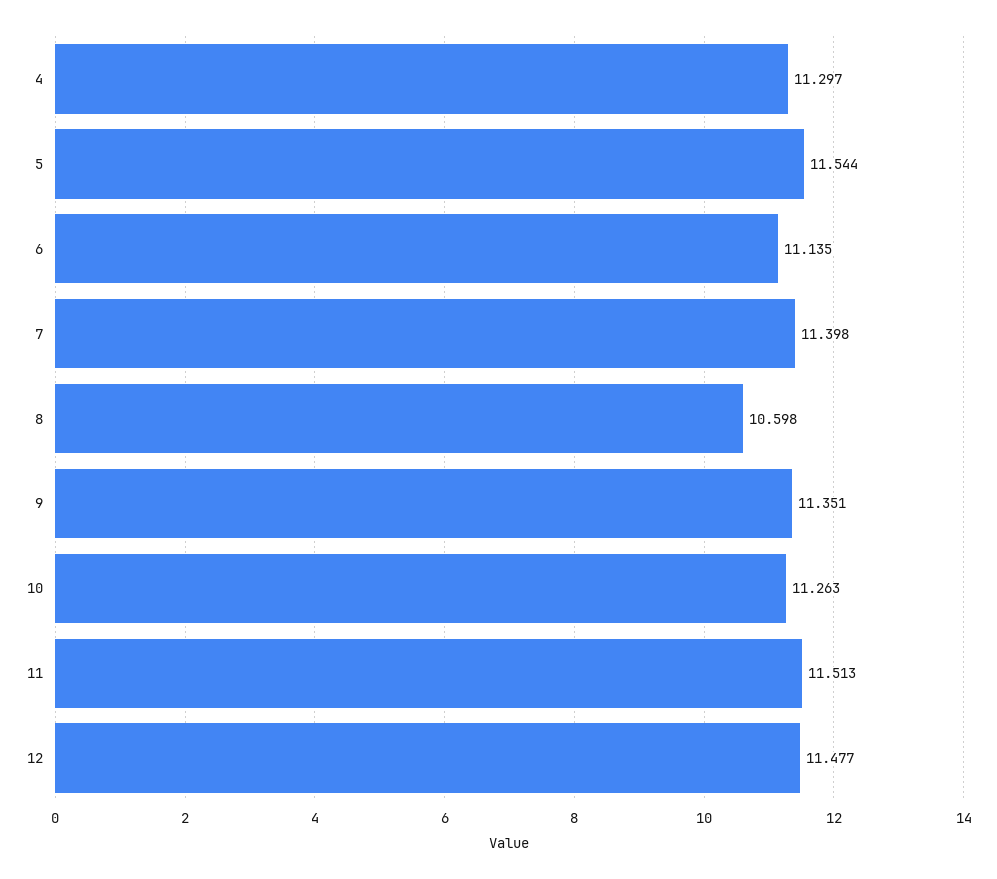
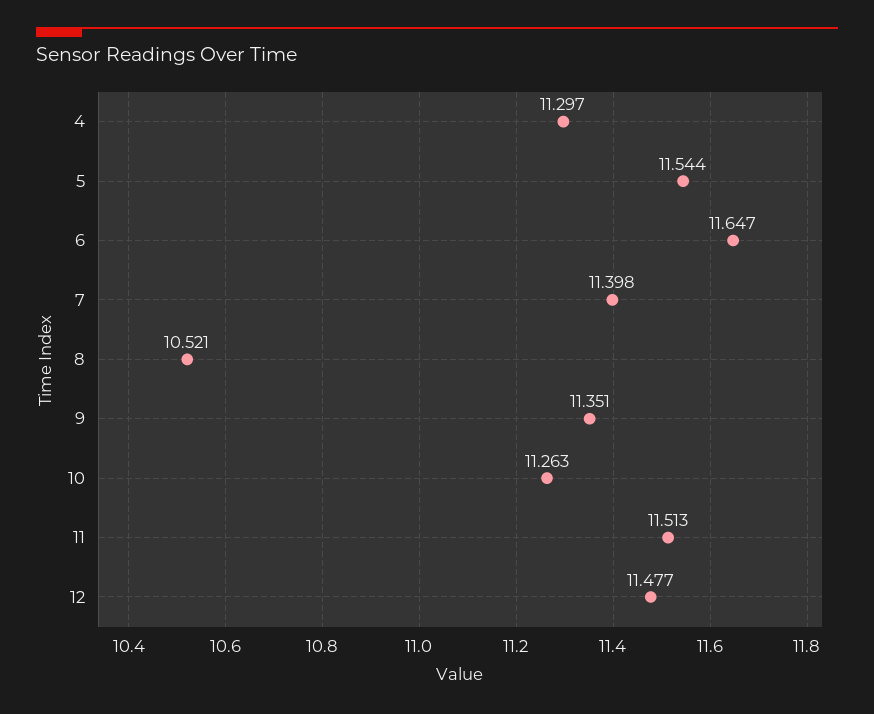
6: 11.135 -> 11.647
8: 10.598 -> 10.521

